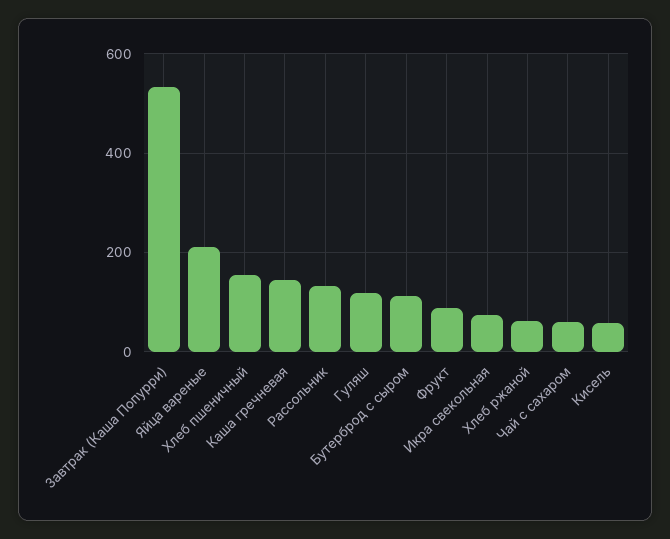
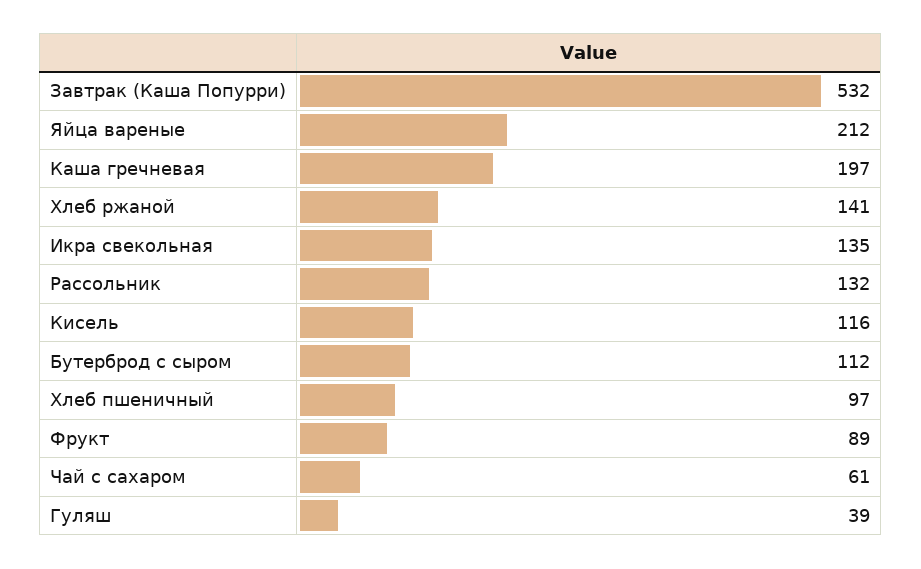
Хлеб пшеничный: 160 -> 97
Каша гречневая: 140 -> 197
Гуляш: 120 -> 39
Икра свекольная: 80 -> 135
Хлеб ржаной: 60 -> 141
Кисель: 60 -> 116

